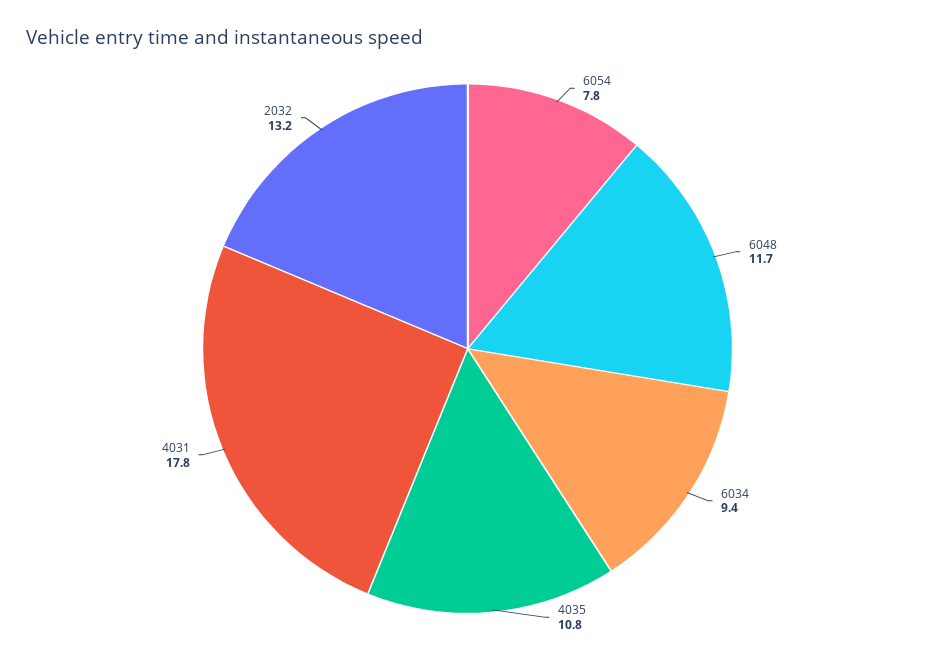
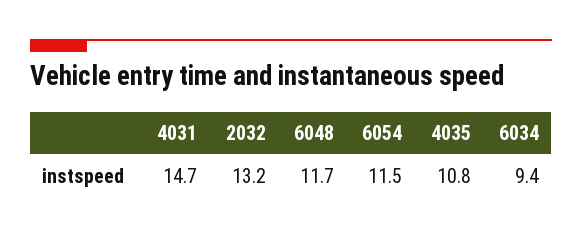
6054: 7.8 -> 11.5
4031: 17.8 -> 14.7

